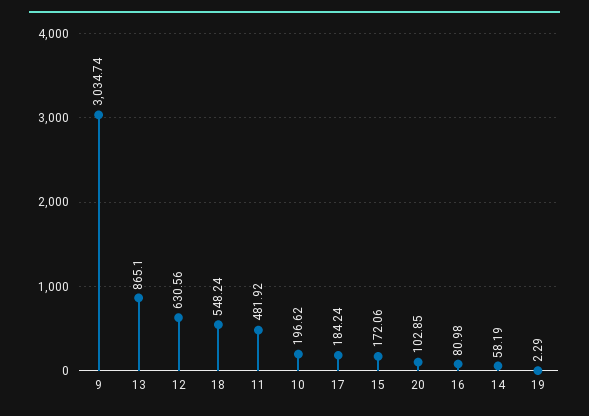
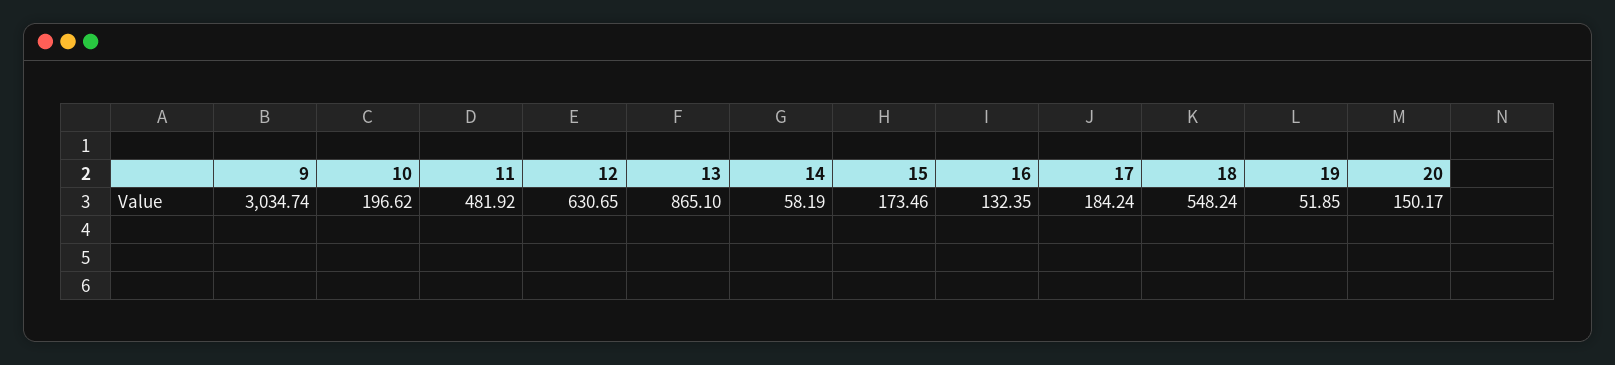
12: 630.56 -> 630.65
15: 172.06 -> 173.46
20: 102.85 -> 150.17
16: 80.98 -> 132.35
19: 2.29 -> 51.85

